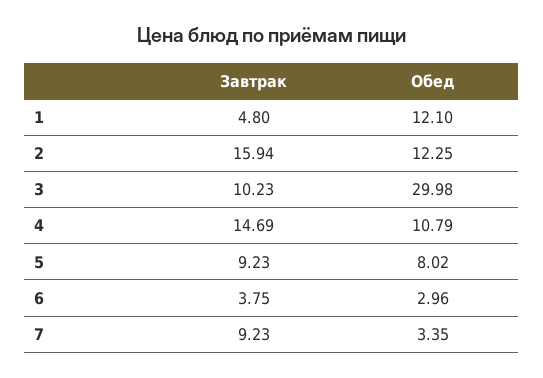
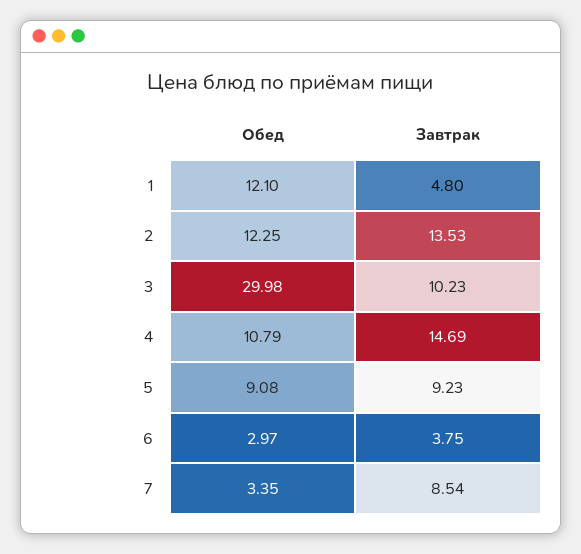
Завтрак, 2: 15.94 -> 13.53
Обед, 5: 8.02 -> 9.08
Обед, 6: 2.96 -> 2.97
Завтрак, 7: 9.23 -> 8.54

